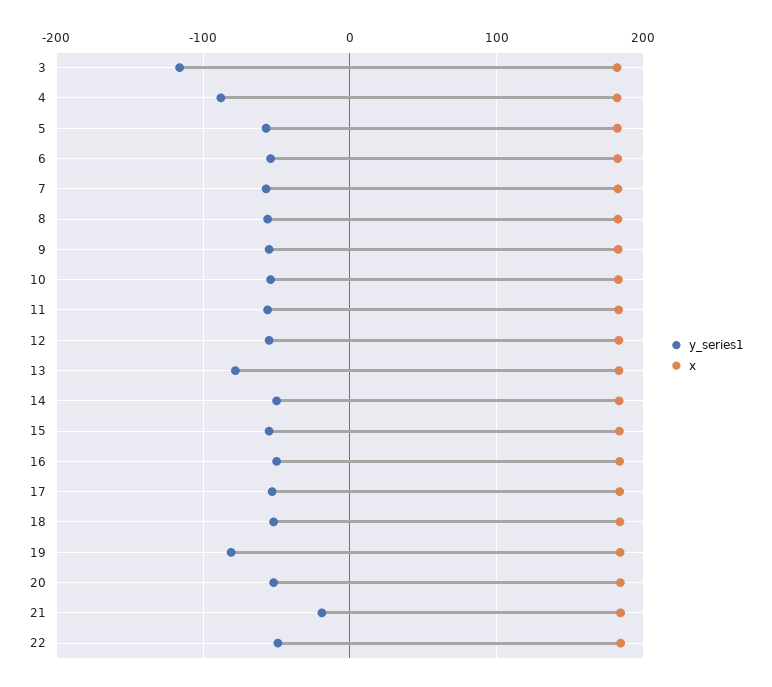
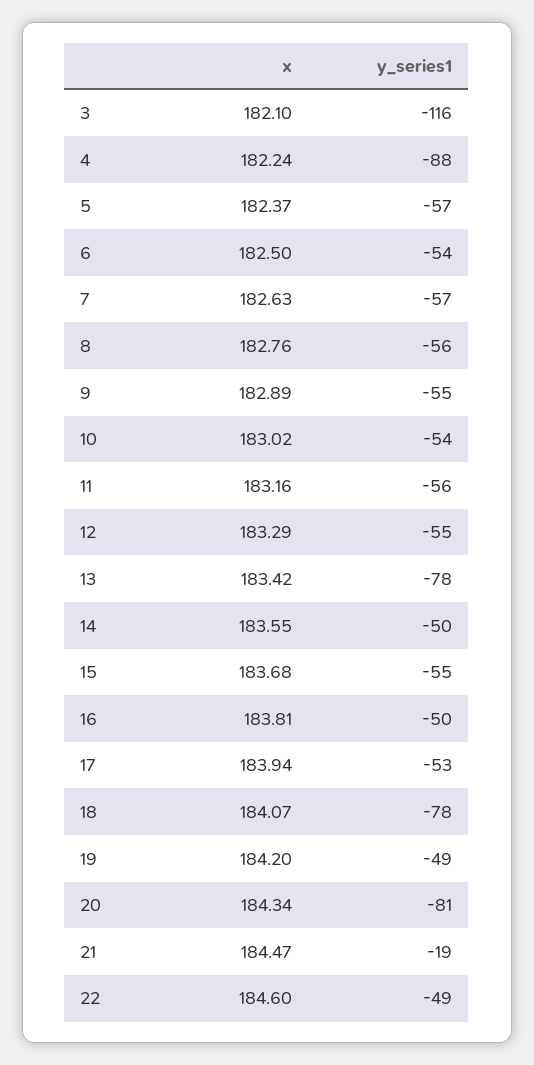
y_series1, 18: -50 -> -78
y_series1, 19: -80 -> -49
y_series1, 20: -50 -> -81

